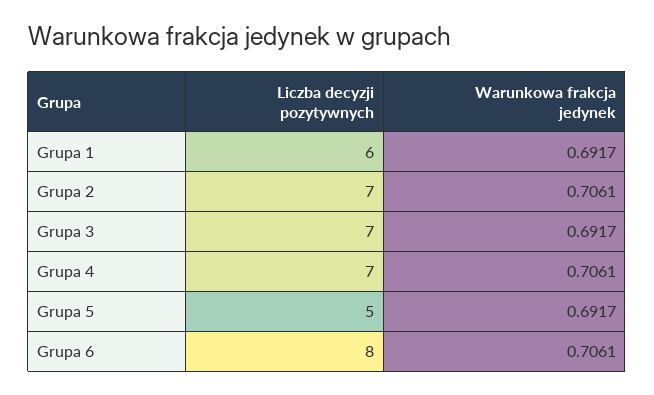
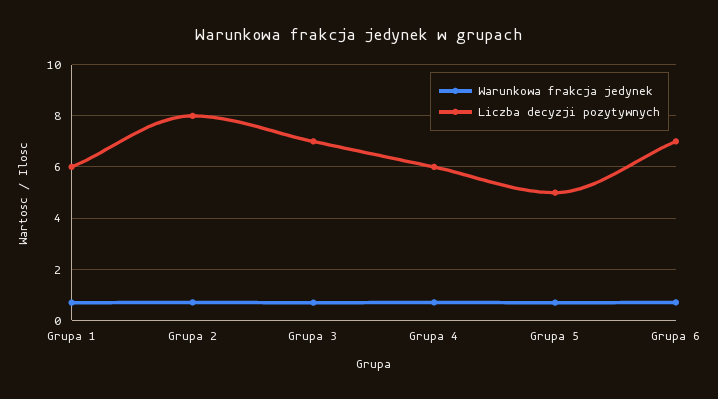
Liczba decyzji pozytywnych, Grupa 2: 7 -> 8
Liczba decyzji pozytywnych, Grupa 4: 7 -> 6
Liczba decyzji pozytywnych, Grupa 6: 8 -> 7

